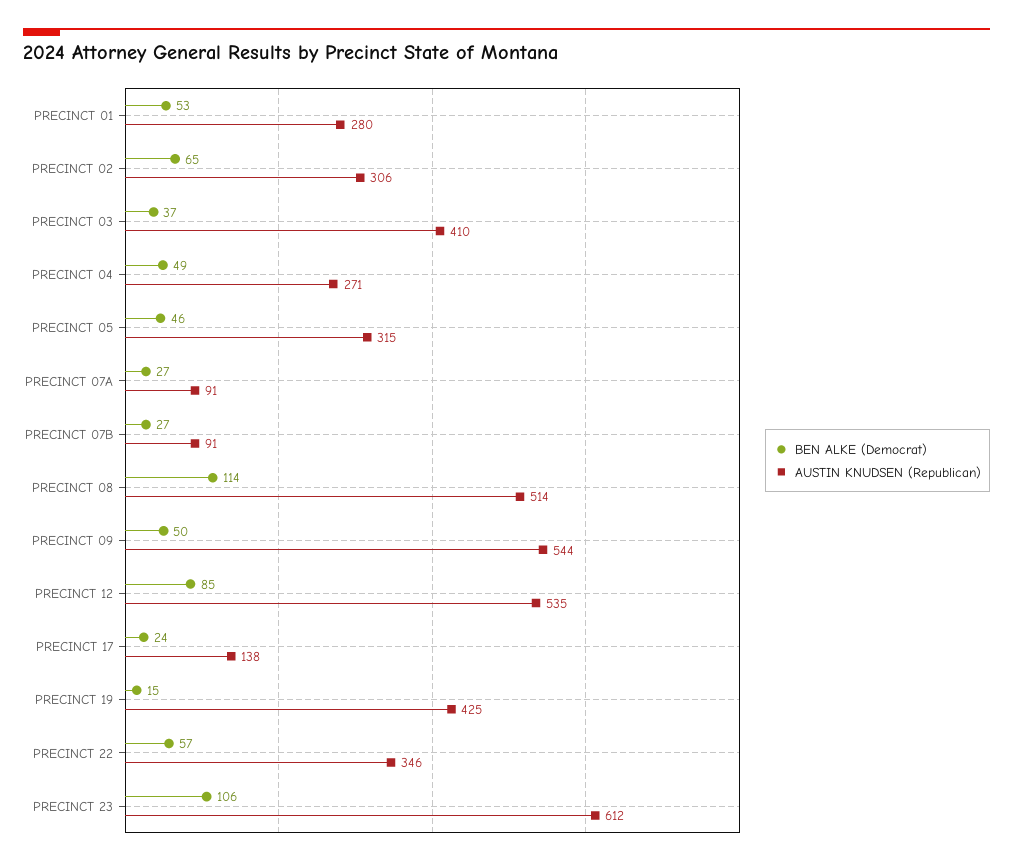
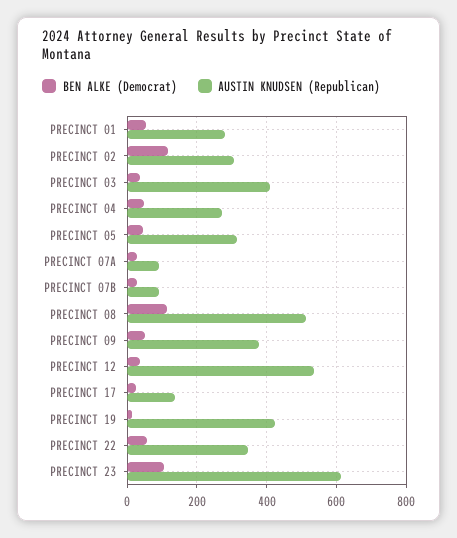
BEN ALKE (Democrat), PRECINCT 02: 65 -> 120
AUSTIN KNUDSEN (Republican), PRECINCT 09: 544 -> 380
BEN ALKE (Democrat), PRECINCT 12: 85 -> 40

